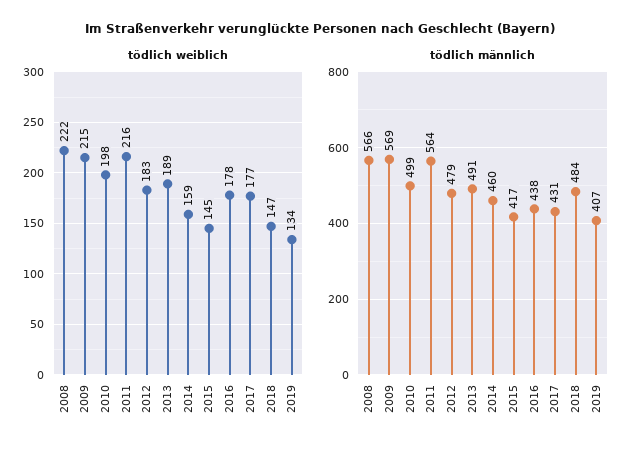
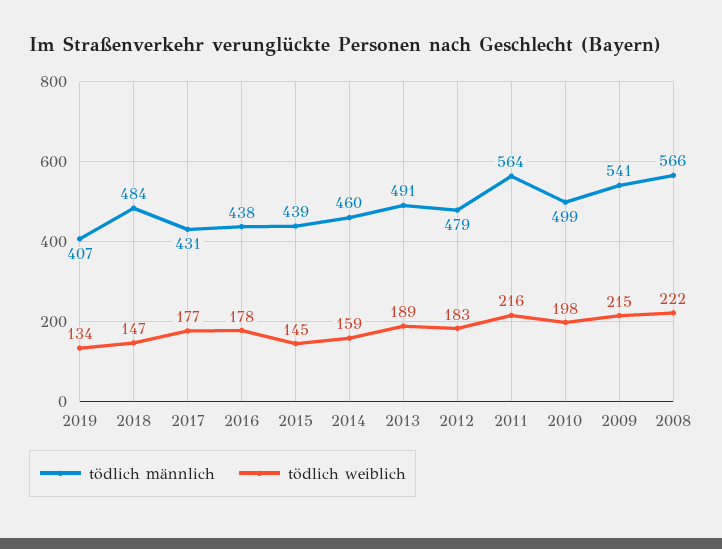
tödlich männlich, 2009: 569 -> 541
tödlich männlich, 2015: 417 -> 439

